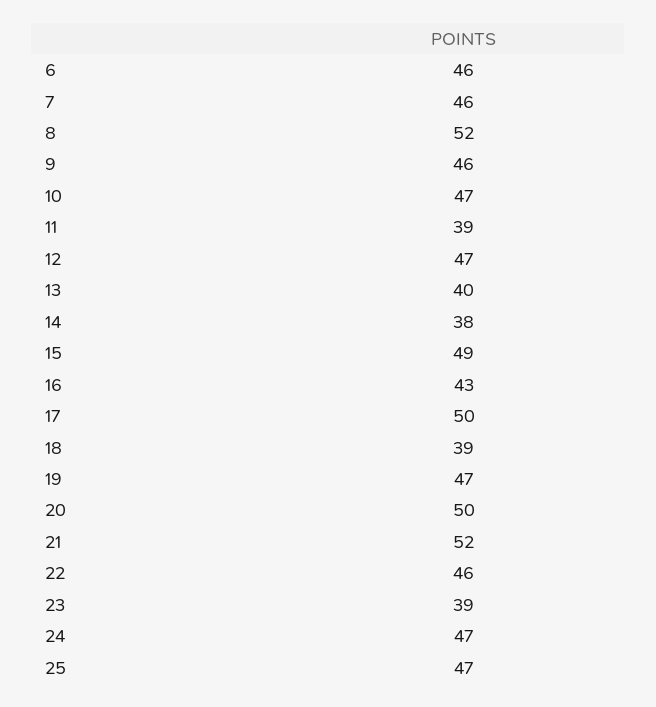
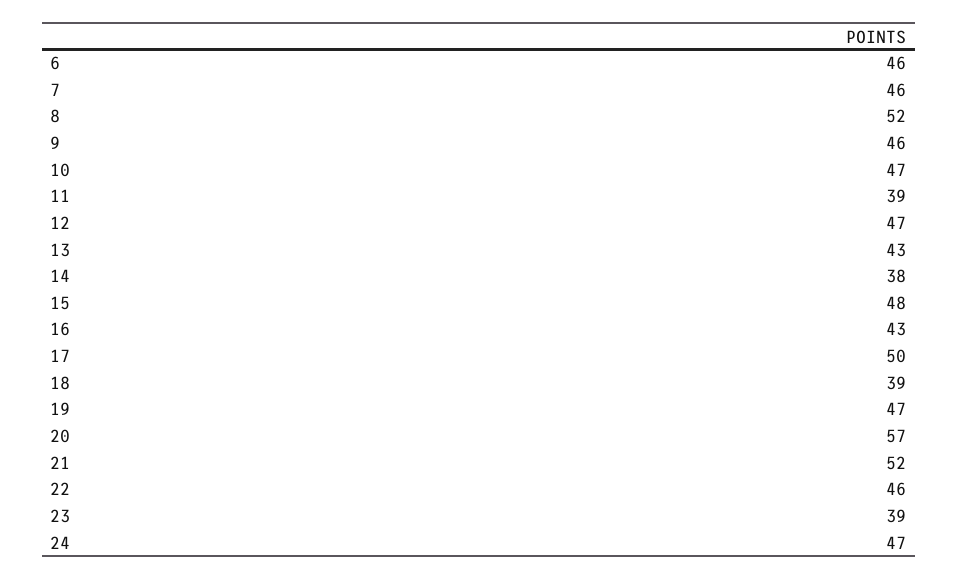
13: 40 -> 43
15: 49 -> 48
20: 50 -> 57
25: 47 -> none

